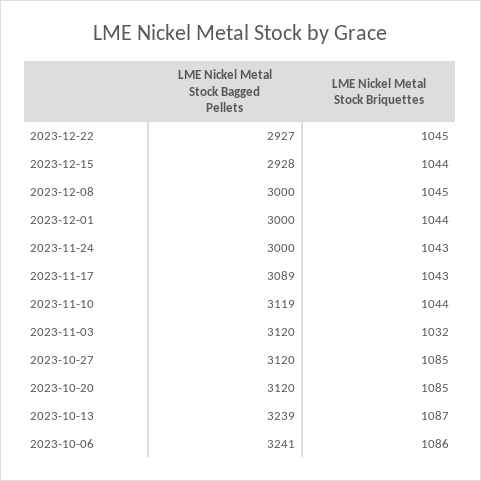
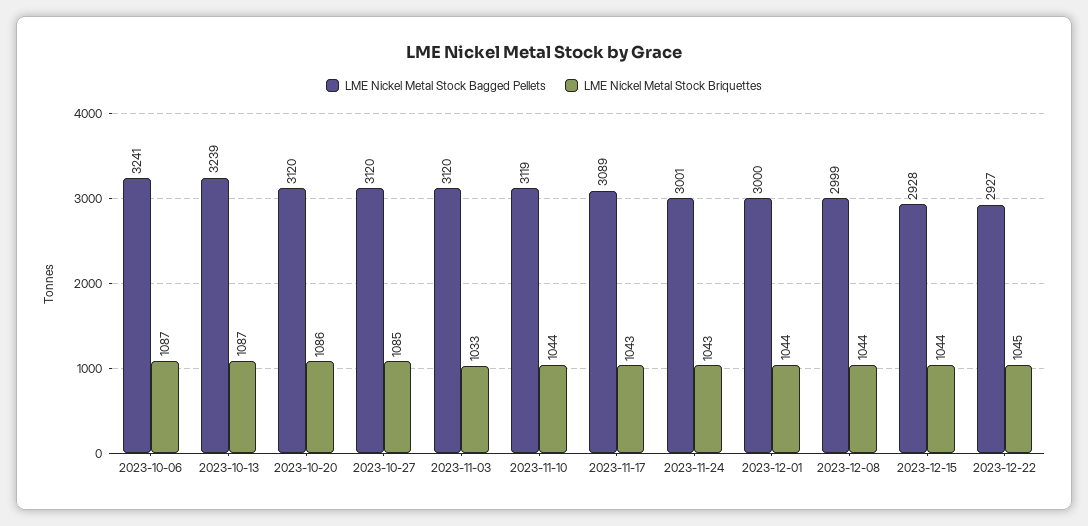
LME Nickel Metal Stock Bagged Pellets, 2023-12-08: 3000 -> 2999
LME Nickel Metal Stock Briquettes, 2023-12-08: 1045 -> 1044
LME Nickel Metal Stock Bagged Pellets, 2023-11-24: 3000 -> 3001
LME Nickel Metal Stock Briquettes, 2023-11-03: 1032 -> 1033
LME Nickel Metal Stock Briquettes, 2023-10-20: 1085 -> 1086
LME Nickel Metal Stock Briquettes, 2023-10-06: 1086 -> 1087

